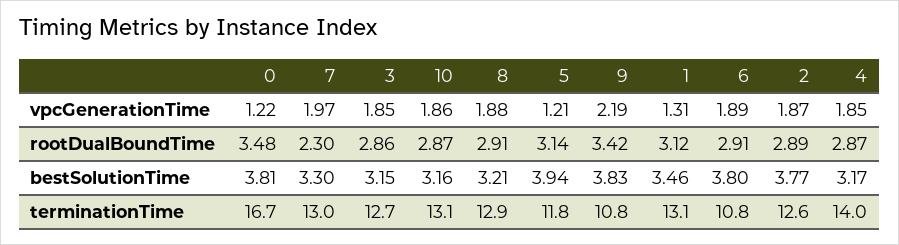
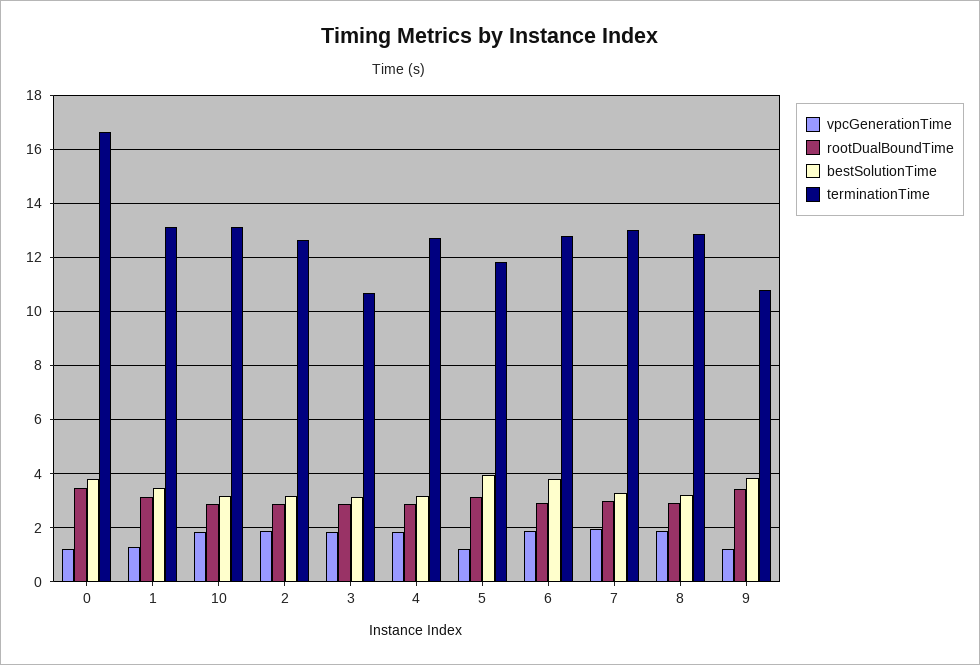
vpcGenerationTime, 9: 2.19 -> 1.25
rootDualBoundTime, 7: 2.3 -> 3
bestSolutionTime, 2: 3.77 -> 3.25
terminationTime, 3: 12.7 -> 10.75
terminationTime, 6: 10.8 -> 12.75
terminationTime, 4: 14 -> 12.75

